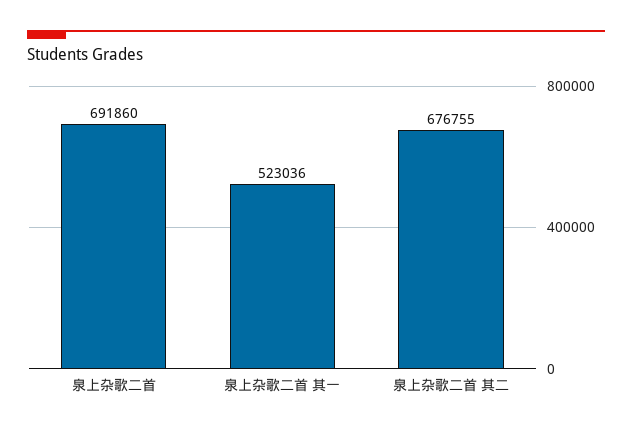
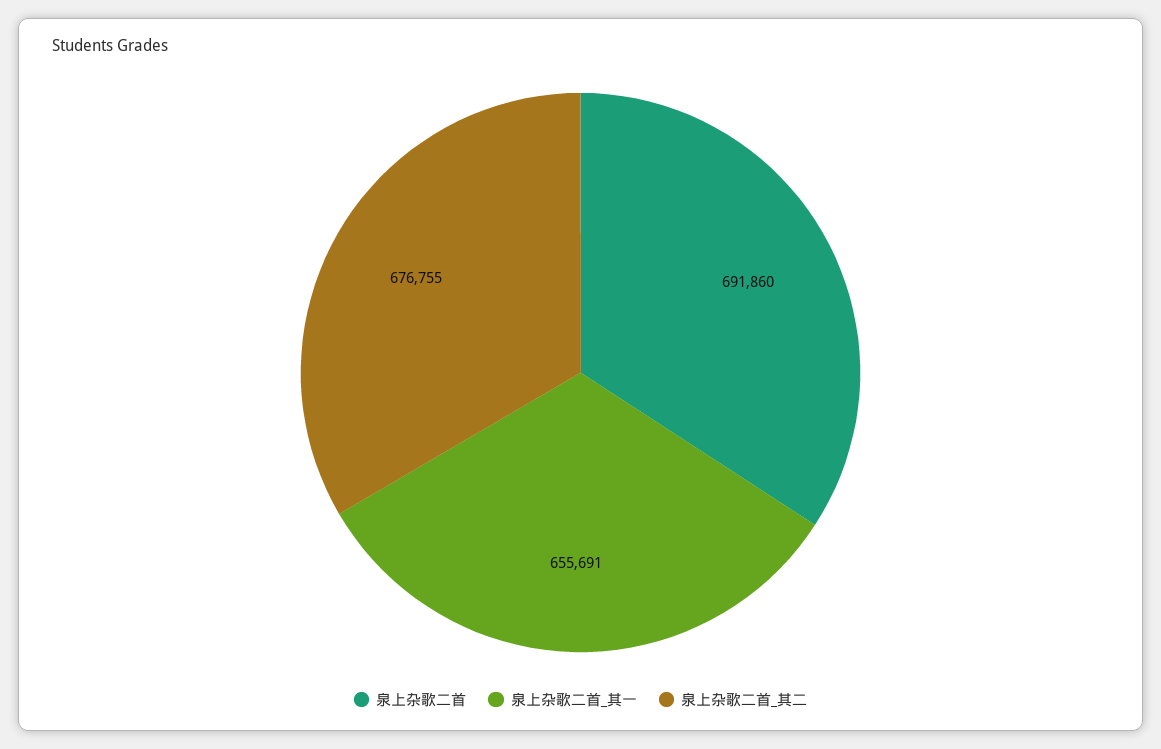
泉上杂歌二首 其一: 523036 -> 655691

